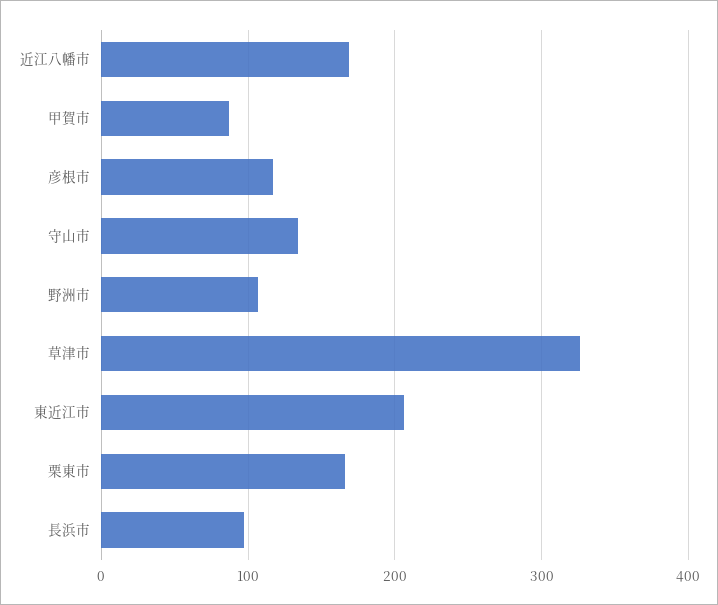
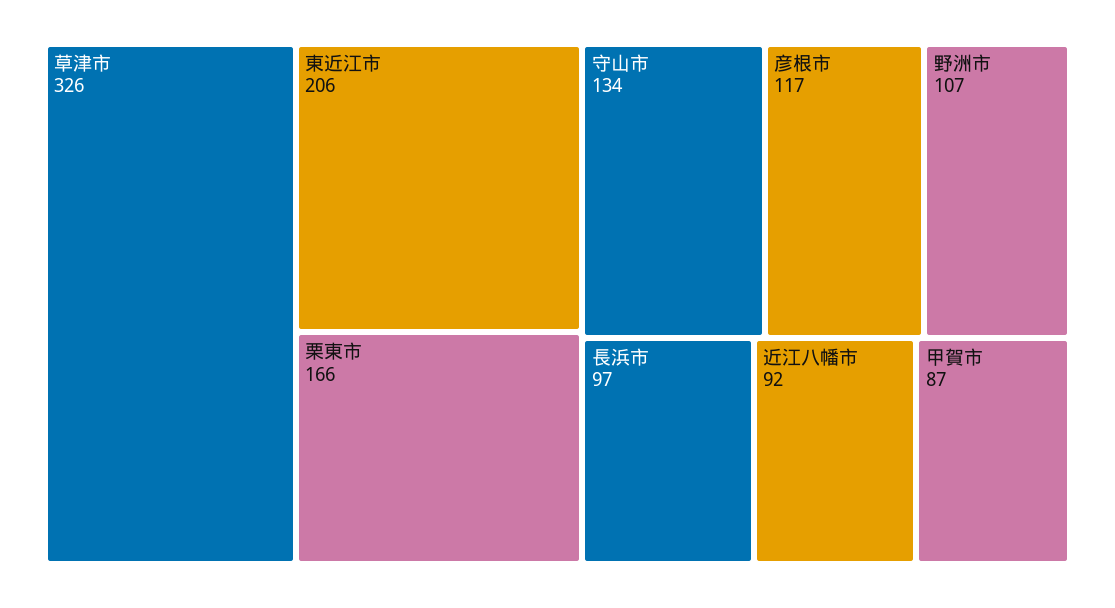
近江八幡市: 170 -> 92

